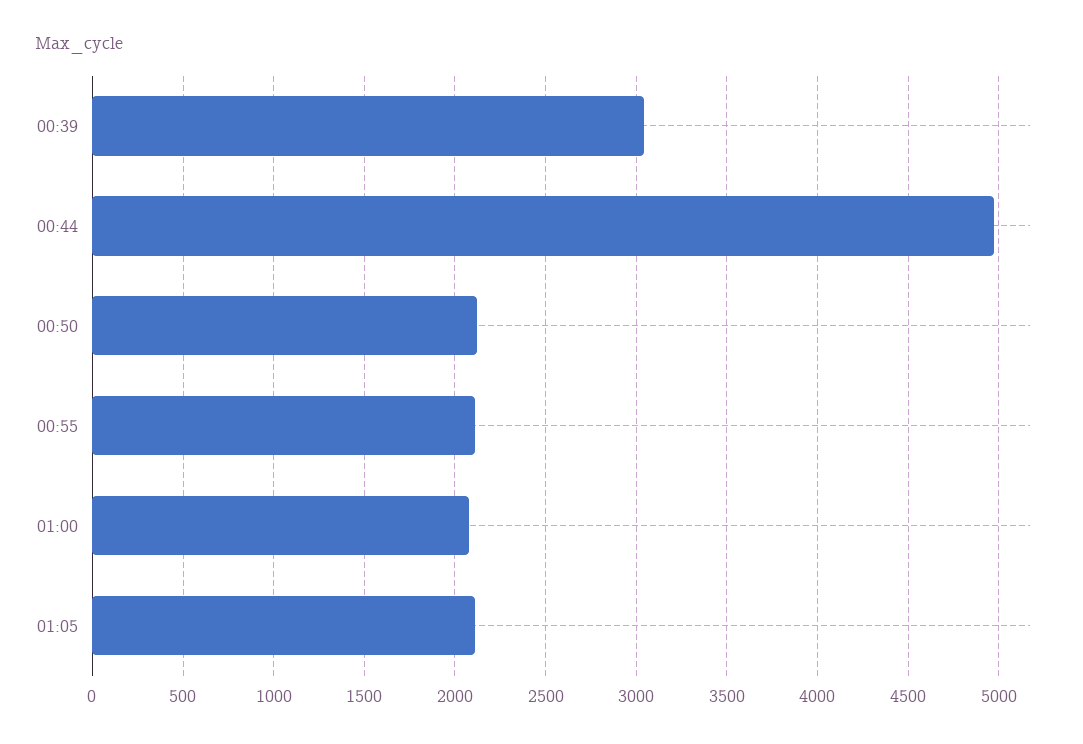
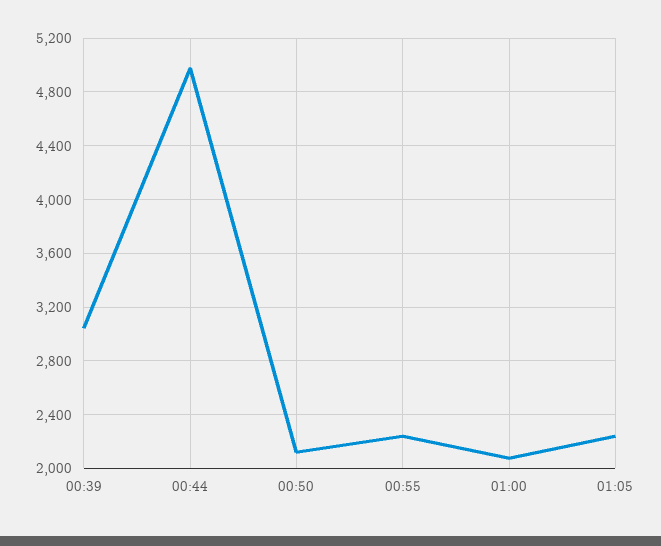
00:55: 2100 -> 2250
01:05: 2100 -> 2250

